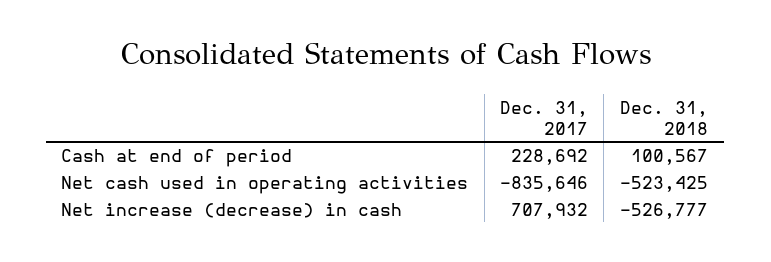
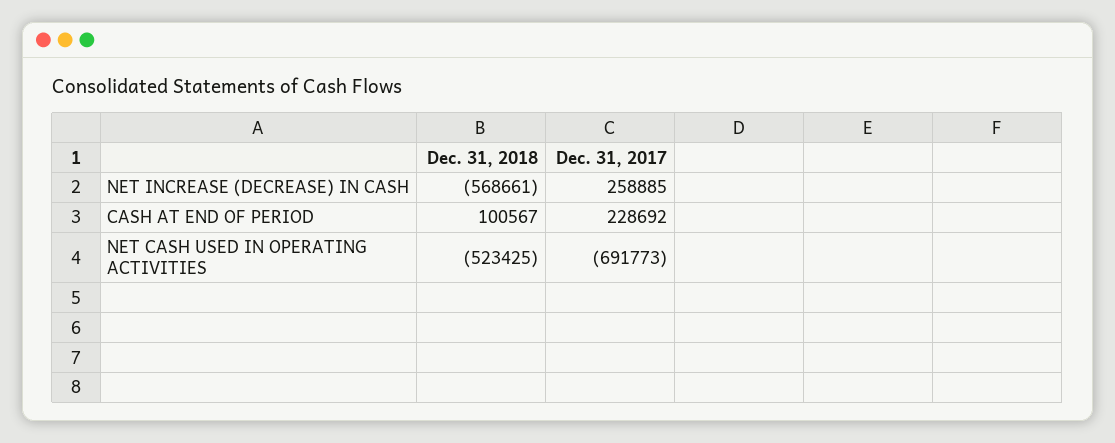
Dec. 31, 2017, Net cash used in operating activities: -835646 -> -691773
Dec. 31, 2017, Net increase (decrease) in cash: 707932 -> 258885
Dec. 31, 2018, Net increase (decrease) in cash: -526777 -> -568661

